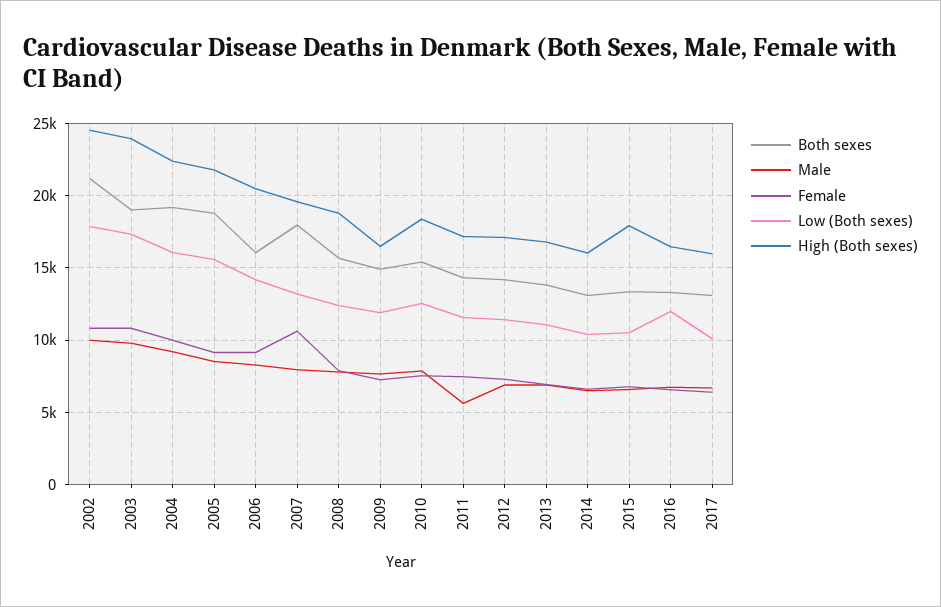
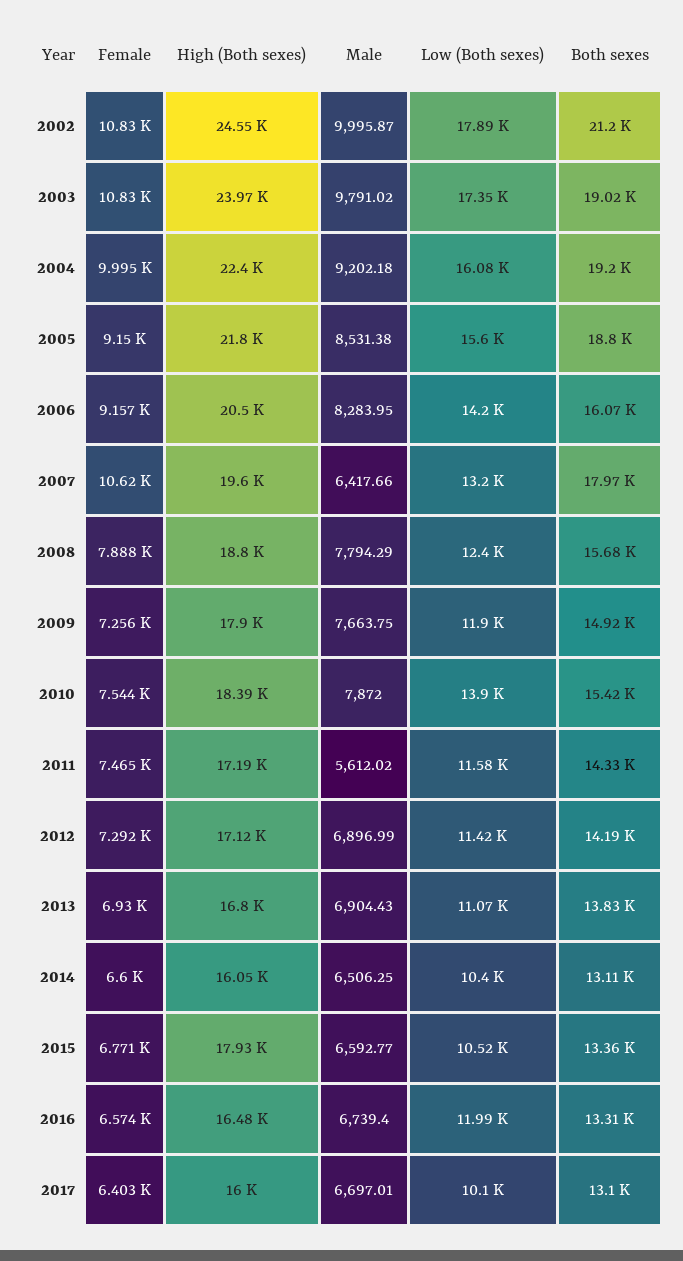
Male, 2007: 8000 -> 6417.66
High (Both sexes), 2009: 16500 -> 17900
Low (Both sexes), 2010: 12500 -> 13900

